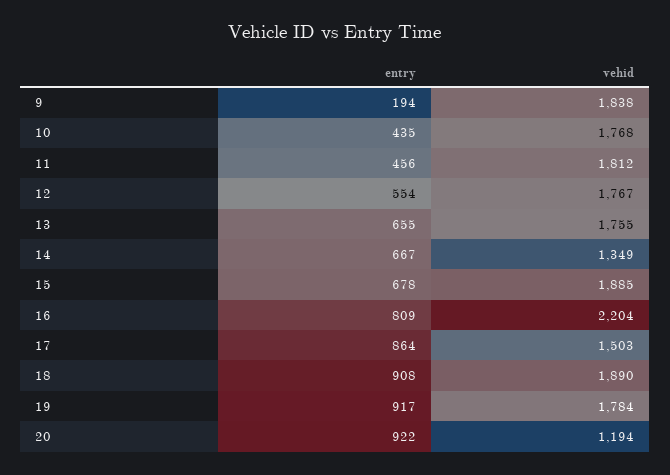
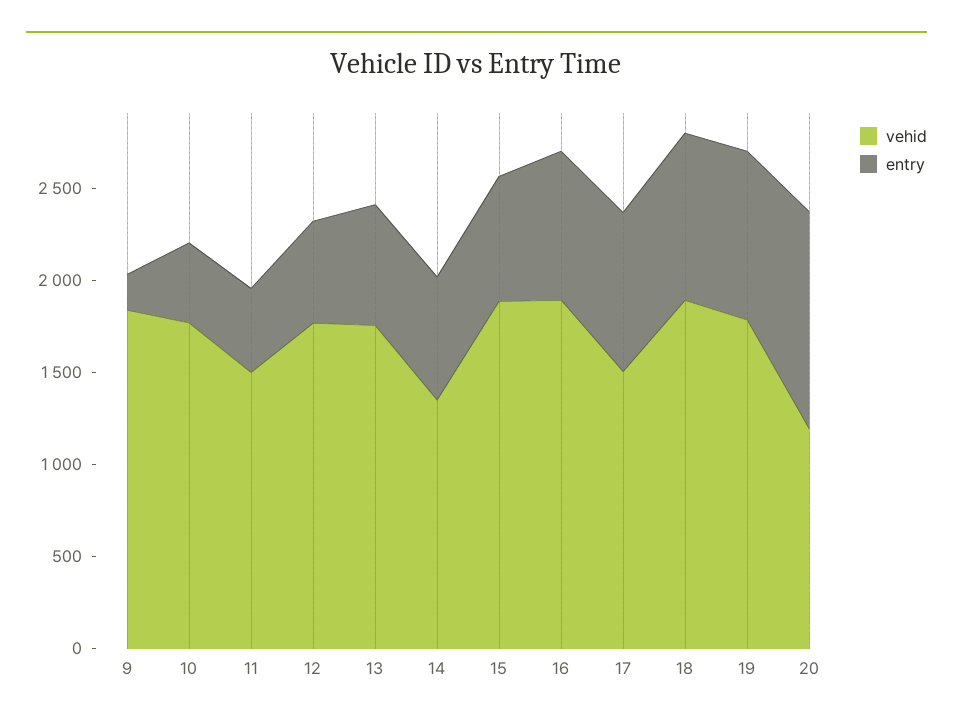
vehid, 11: 1812 -> 1500
vehid, 16: 2204 -> 1900
entry, 20: 922 -> 1200

